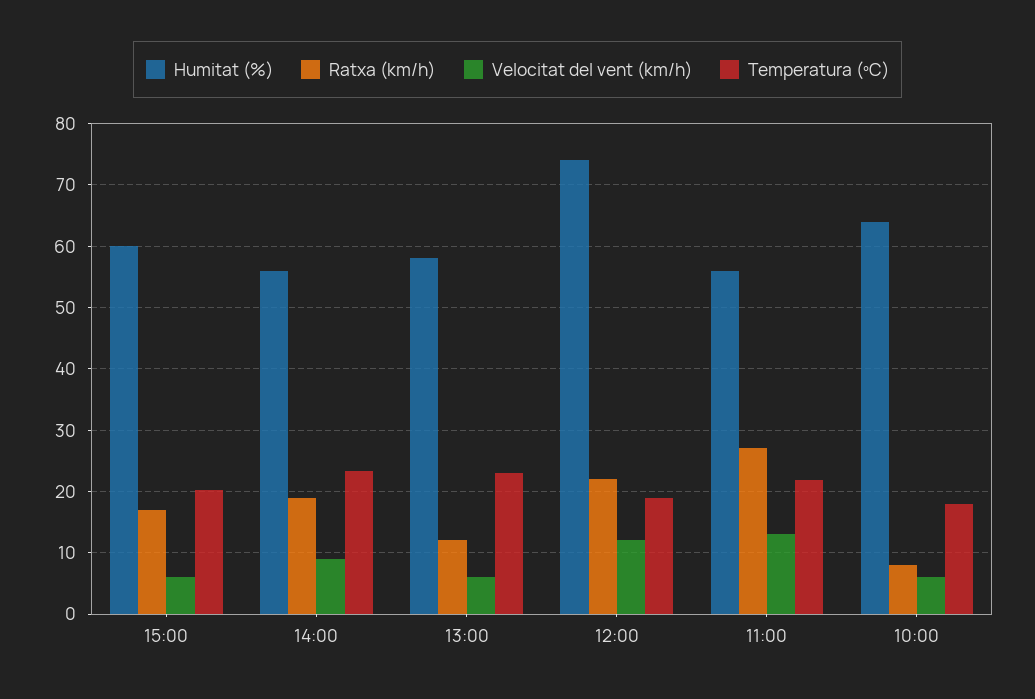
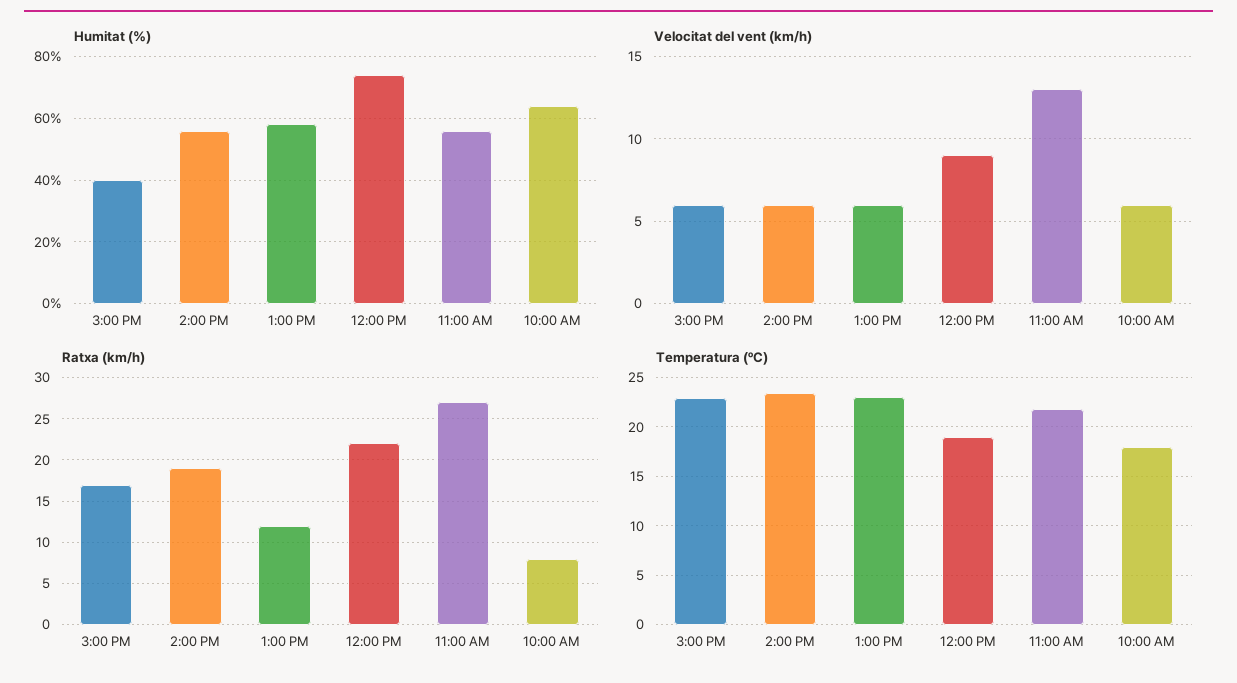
Humitat (%), 15:00: 60 -> 40
Temperatura (ºC), 15:00: 20 -> 23
Velocitat del vent (km/h), 14:00: 9 -> 6
Velocitat del vent (km/h), 12:00: 12 -> 9

